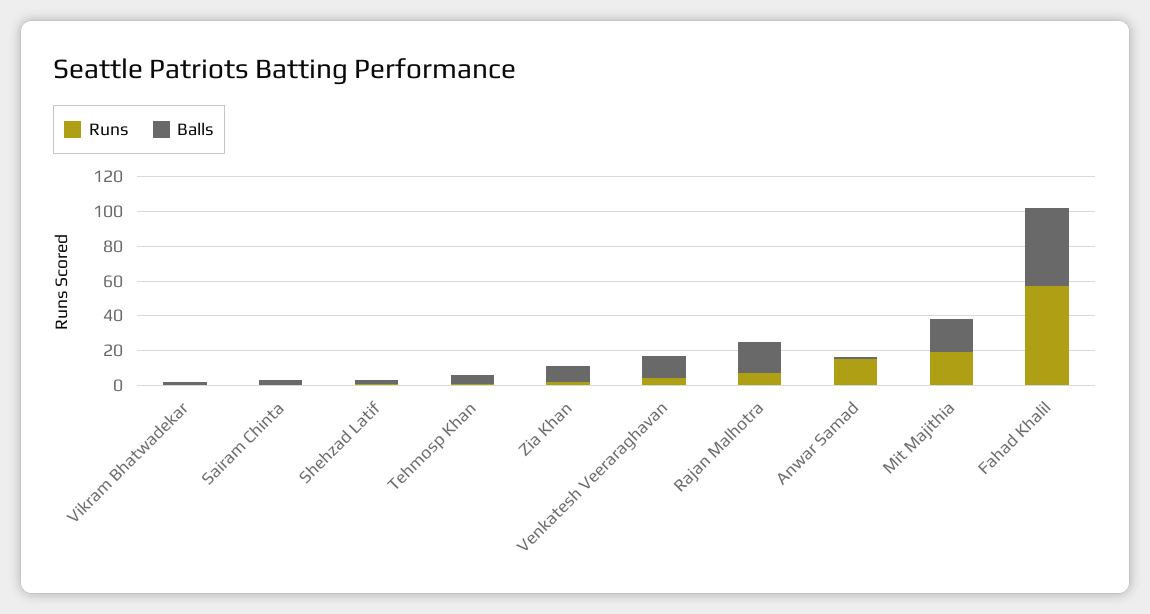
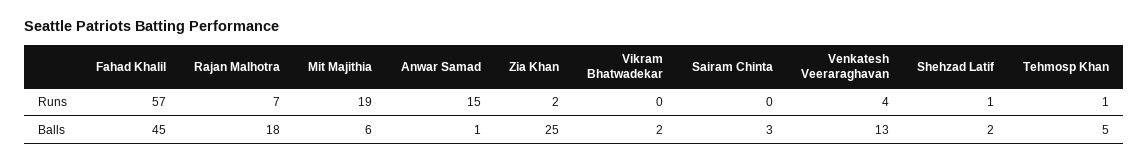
Balls, Zia Khan: 10 -> 25
Balls, Mit Majithia: 20 -> 6

